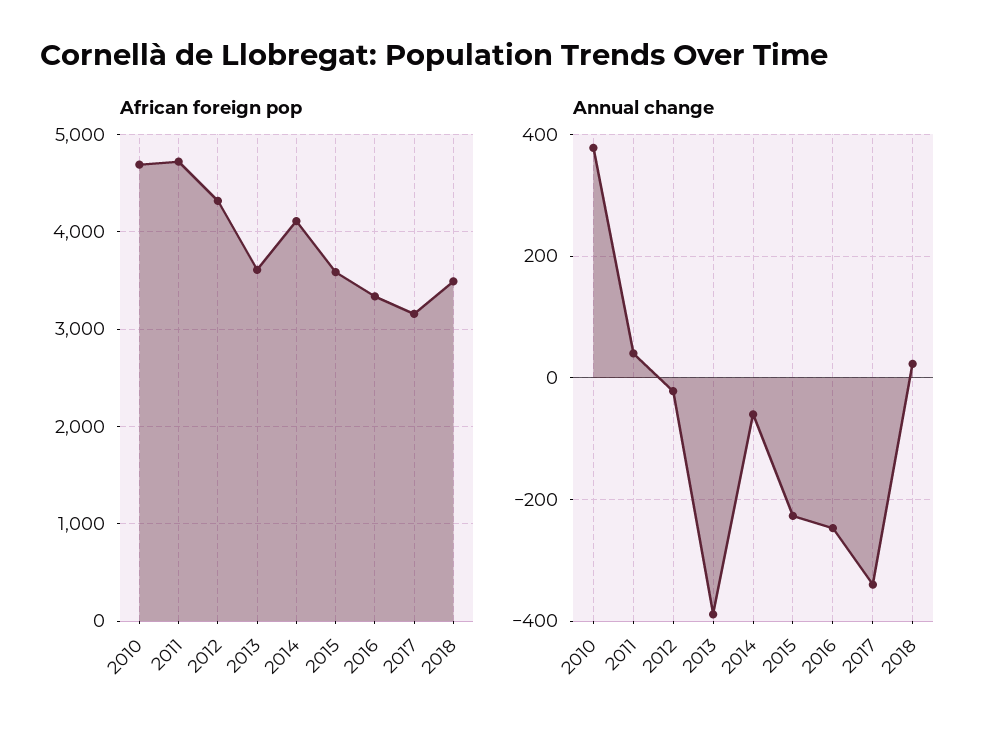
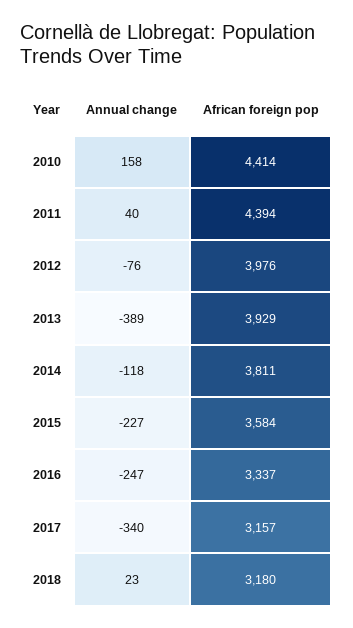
African foreign pop, 2010: 4700 -> 4414
African foreign pop, 2011: 4700 -> 4394
African foreign pop, 2012: 4300 -> 3976
African foreign pop, 2013: 3600 -> 3929
African foreign pop, 2014: 4100 -> 3811
African foreign pop, 2018: 3500 -> 3180
Annual change, 2010: 380 -> 158
Annual change, 2012: -20 -> -76
Annual change, 2014: -60 -> -118

